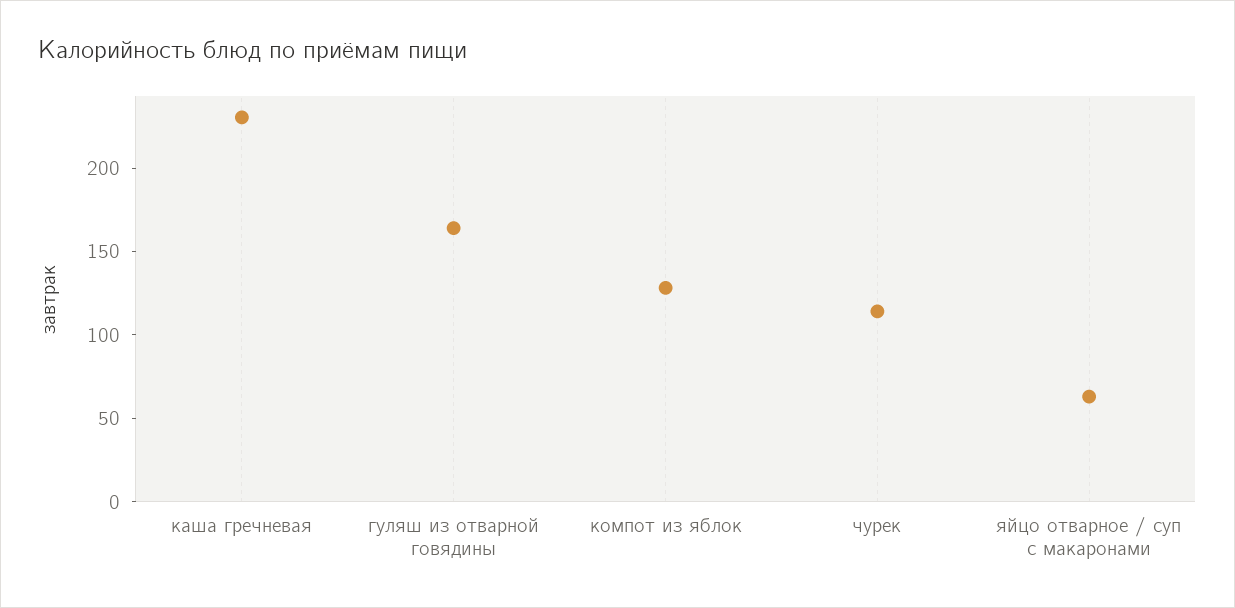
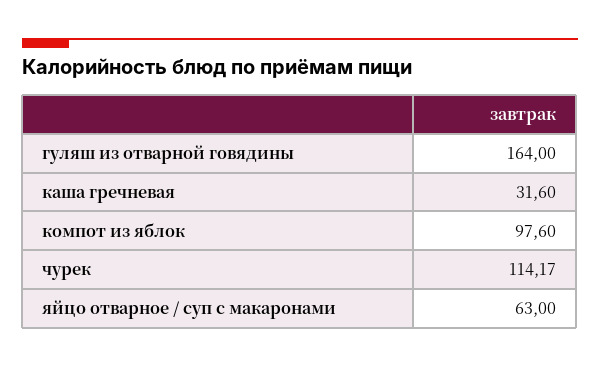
каша гречневая: 230 -> 31.6
компот из яблок: 130 -> 97.6

